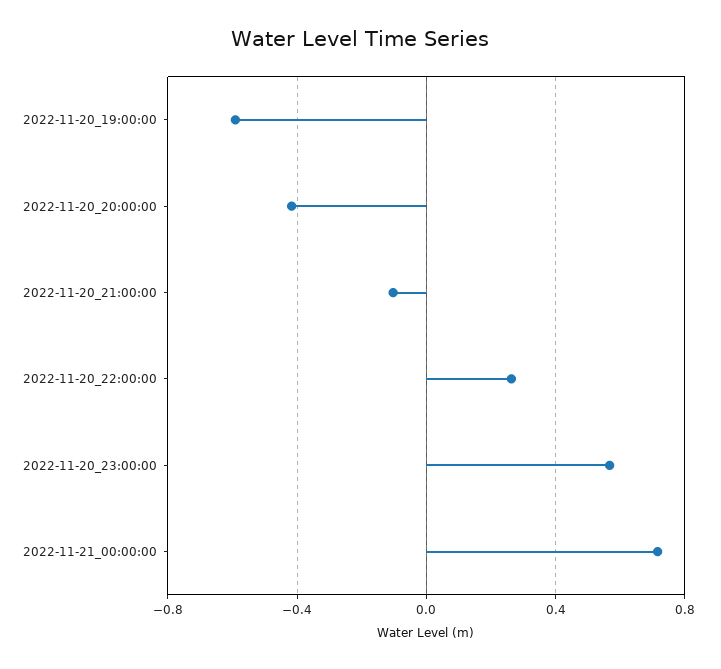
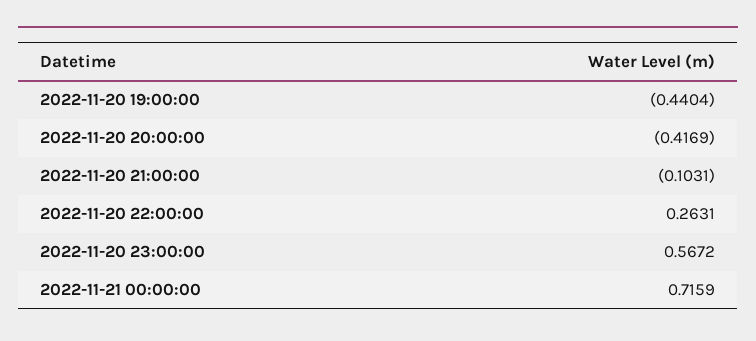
2022-11-20_19:00:00: -0.6 -> -0.4404

